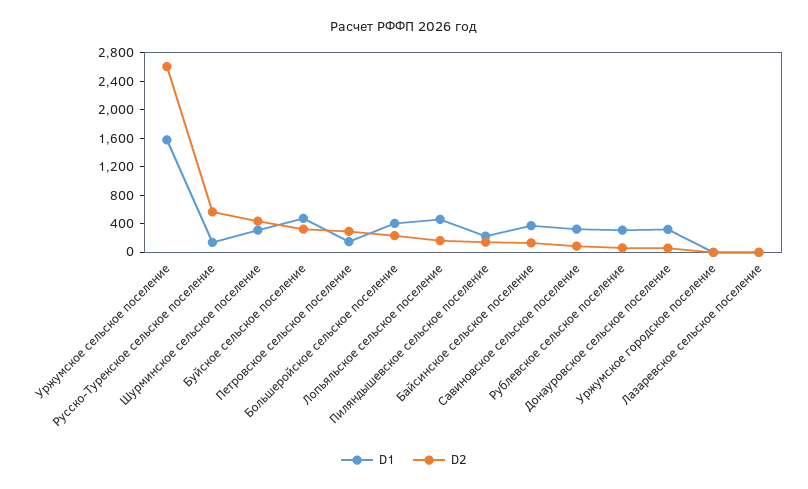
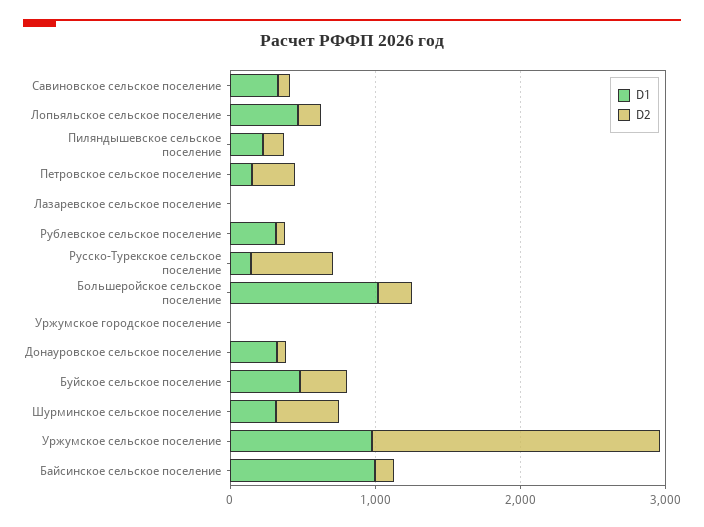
D1, Уржумское сельское поселение: 1600 -> 1000
D2, Уржумское сельское поселение: 2600 -> 2000
D1, Большеройское сельское поселение: 400 -> 1000
D1, Байсинское сельское поселение: 400 -> 1000

